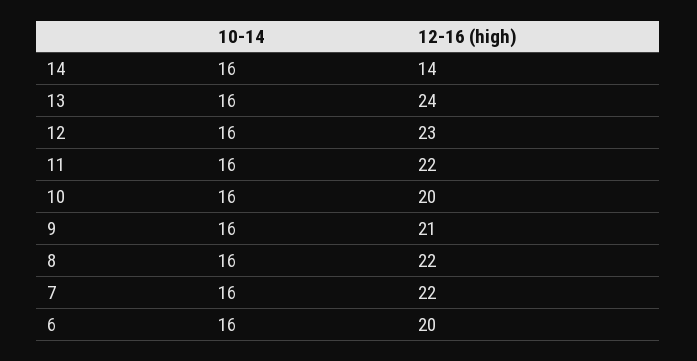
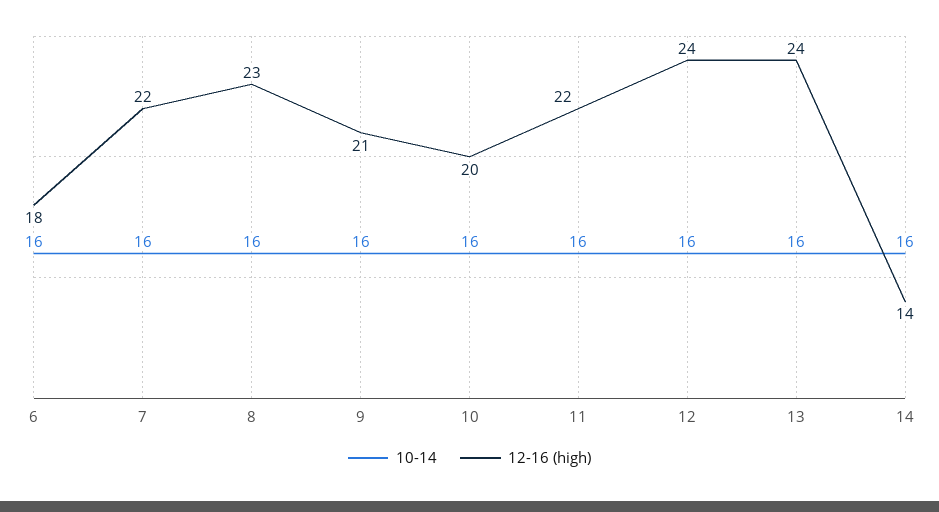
12-16 (high), 12: 23 -> 24
12-16 (high), 8: 22 -> 23
12-16 (high), 6: 20 -> 18

